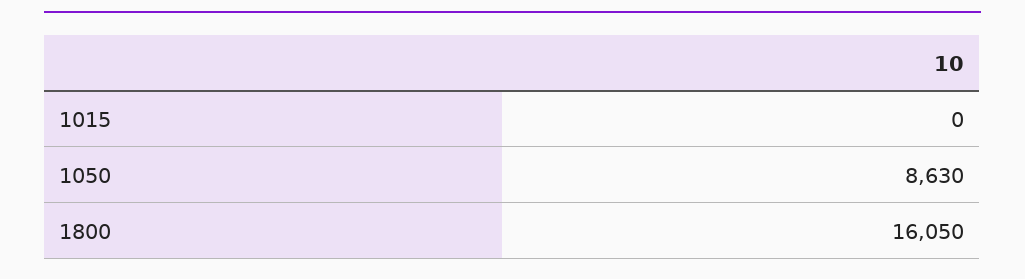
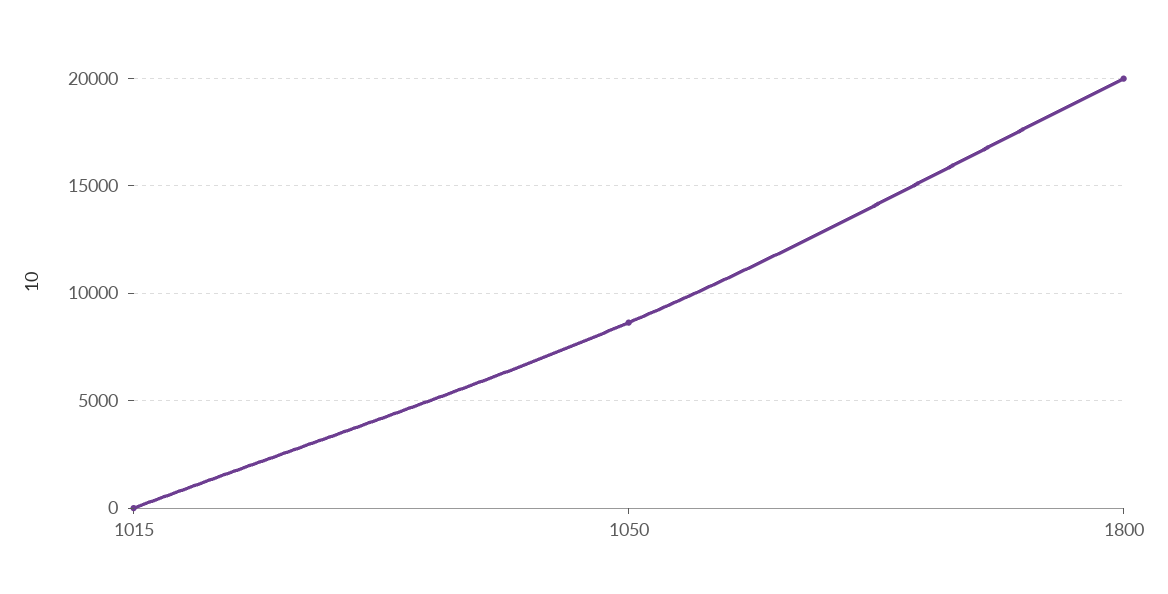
1800: 16050 -> 20000

